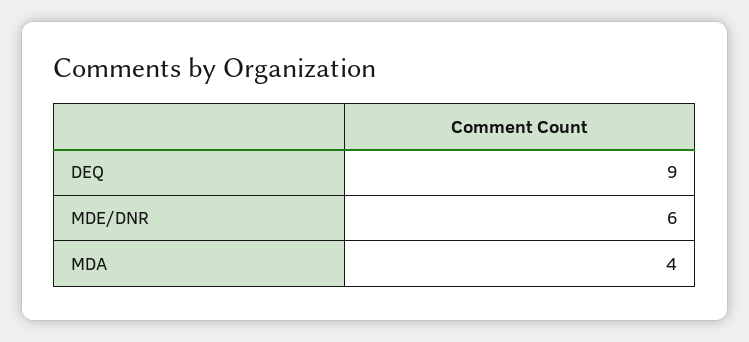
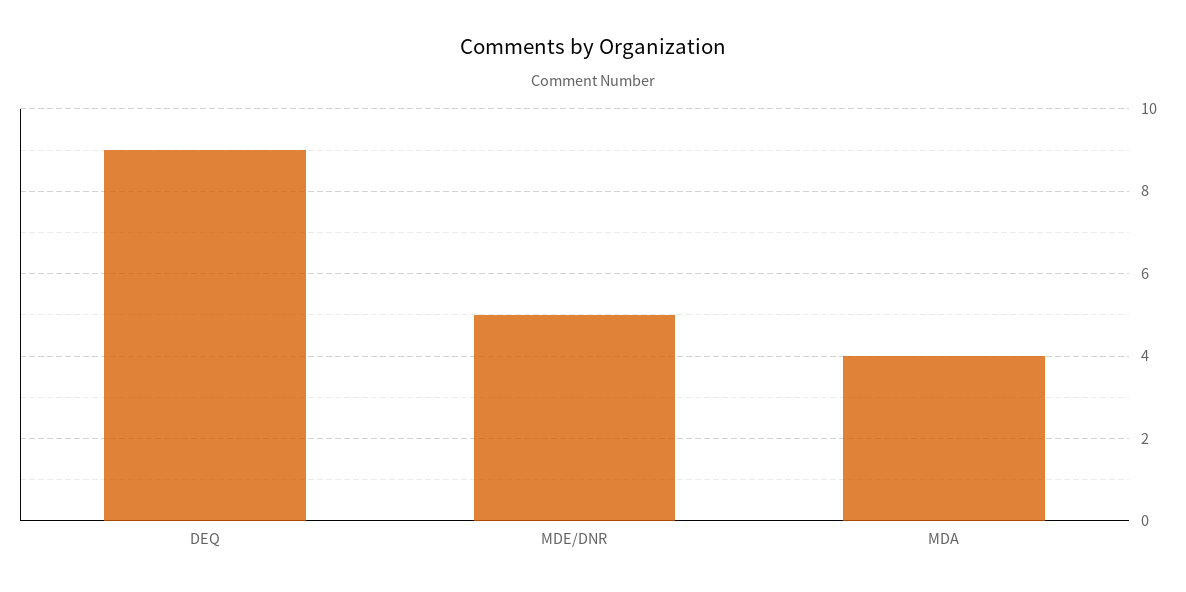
MDE/DNR: 6 -> 5

